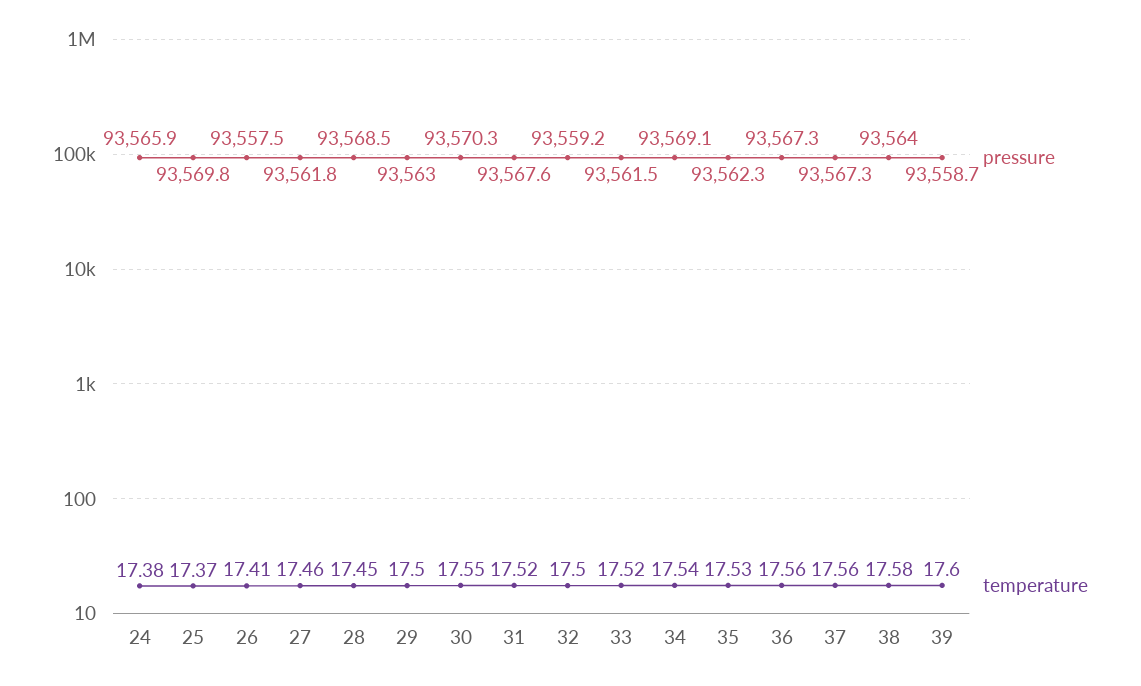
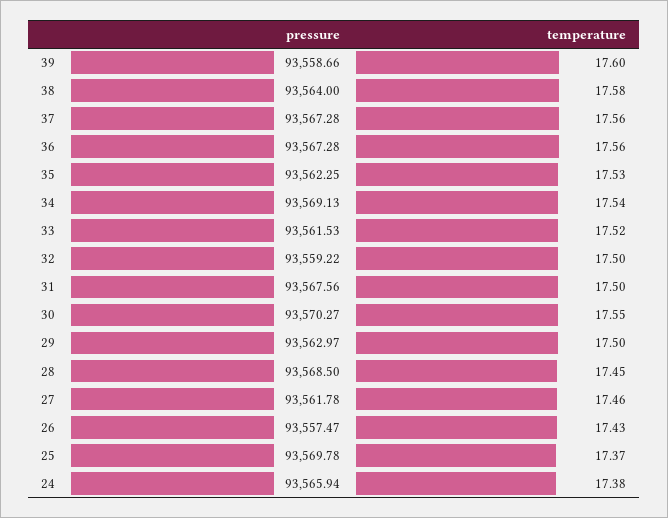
temperature, 26: 17.41 -> 17.43
temperature, 31: 17.52 -> 17.5

